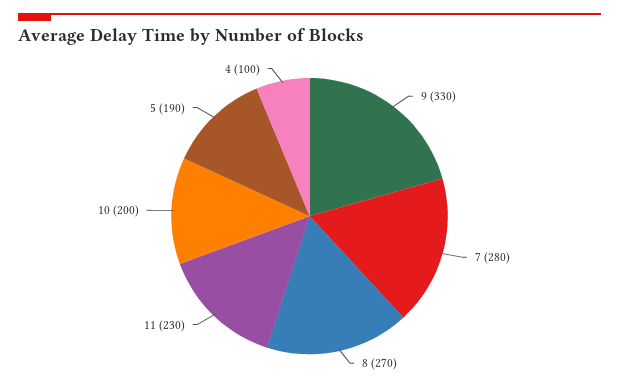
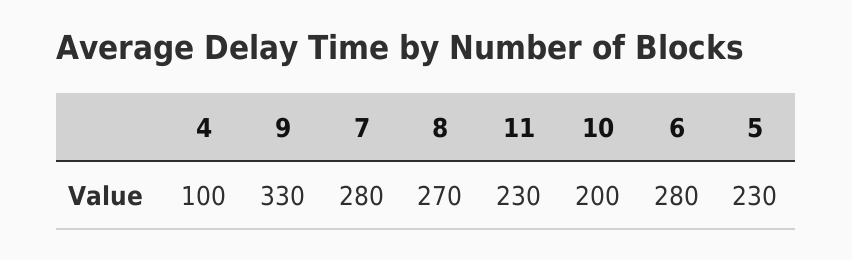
5: 190 -> 230
6: none -> 280

